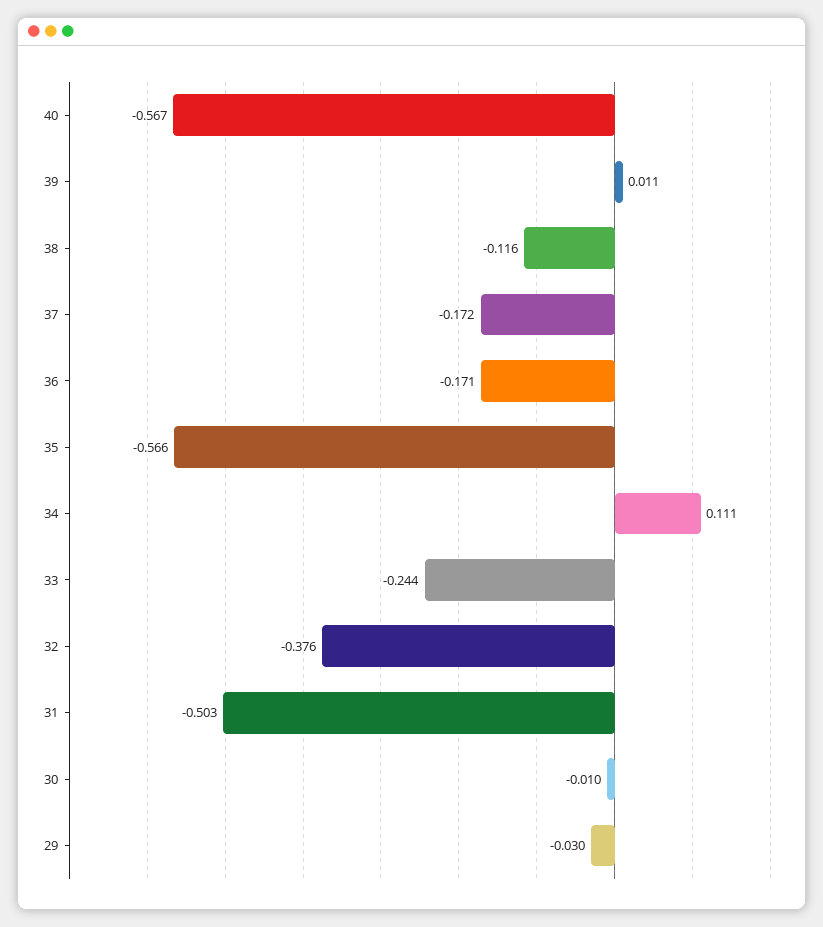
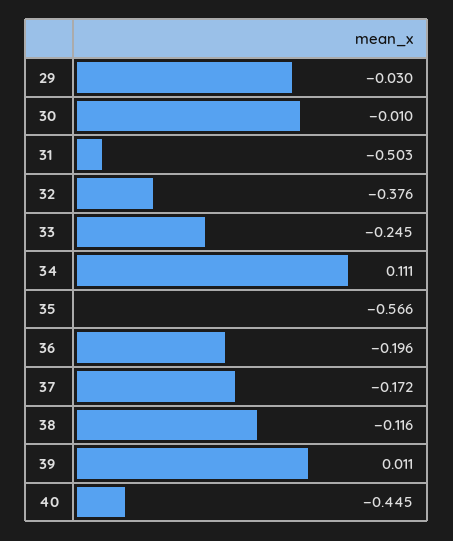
40: -0.567 -> -0.445
36: -0.171 -> -0.196
33: -0.244 -> -0.245

